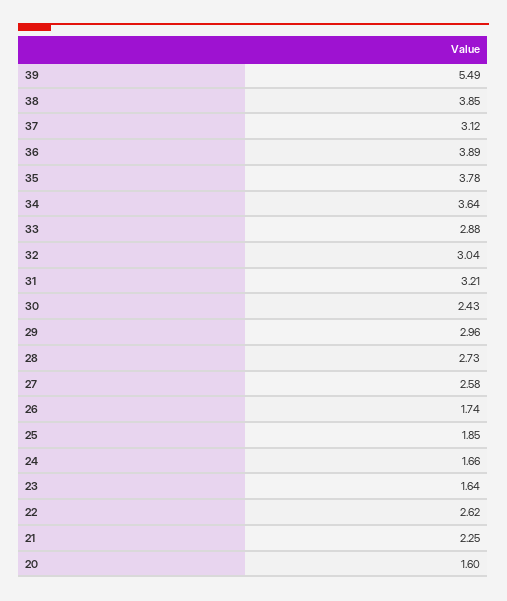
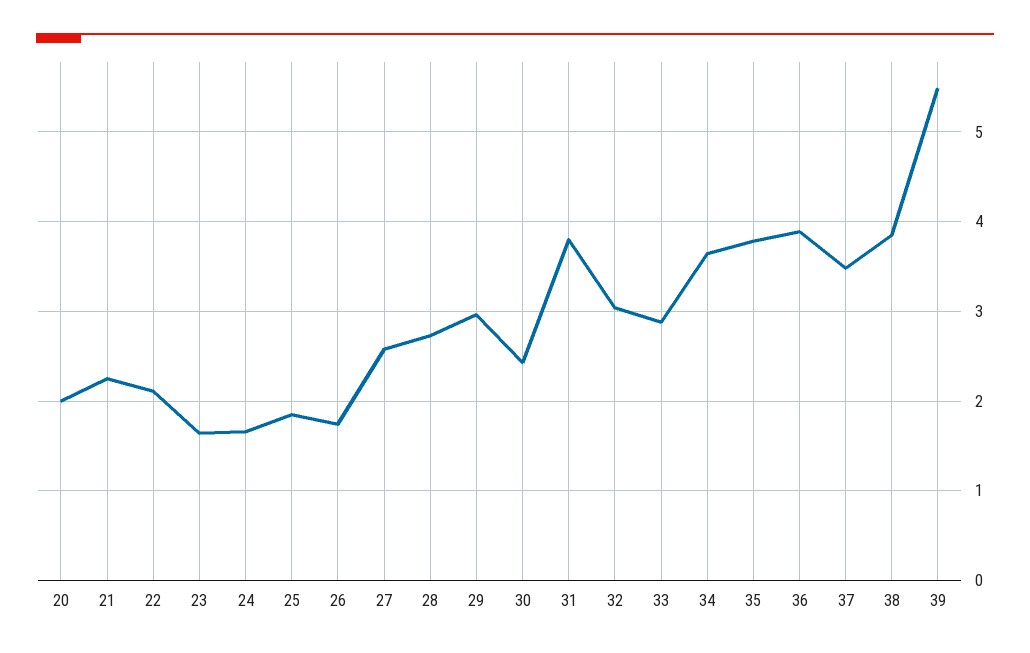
37: 3.12 -> 3.5
31: 3.21 -> 3.8
22: 2.62 -> 2.1
20: 1.6 -> 2

